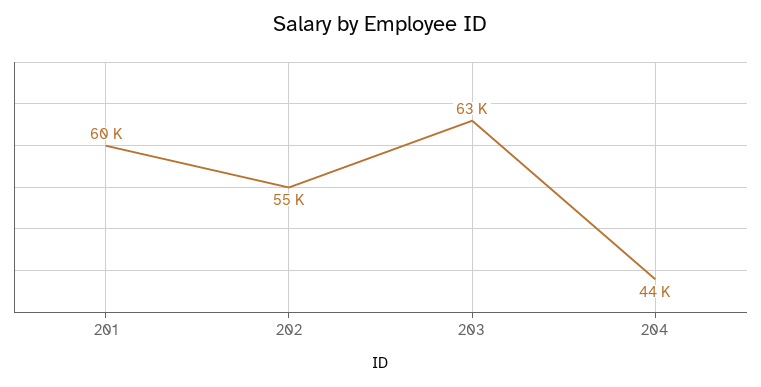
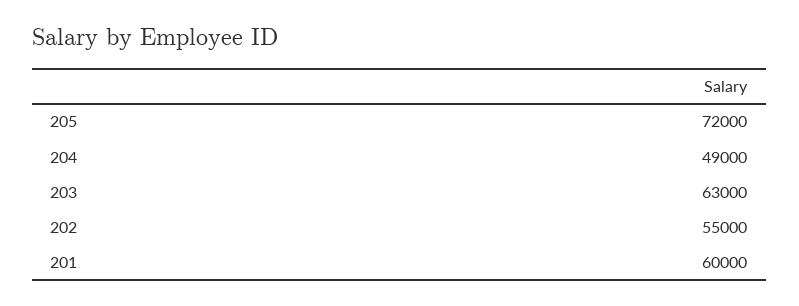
204: 44000 -> 49000
205: none -> 72000

